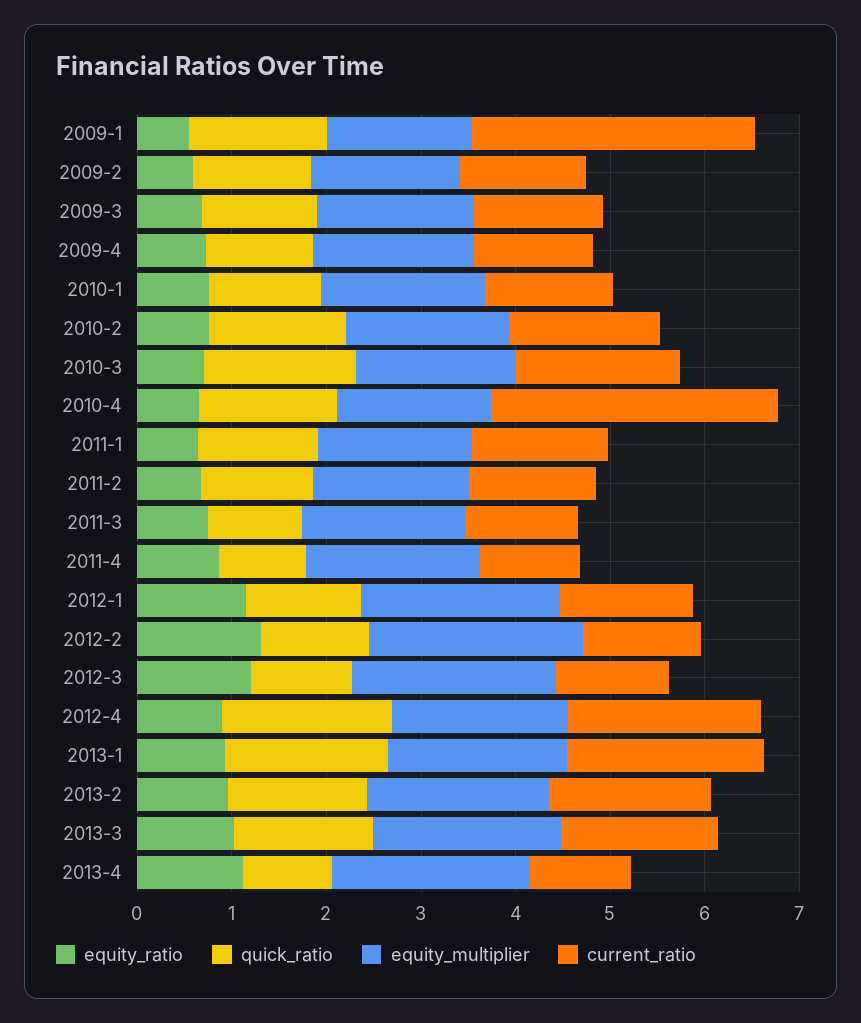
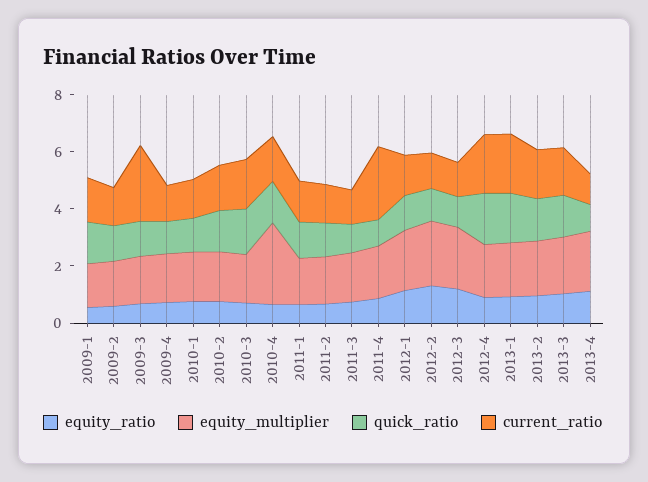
current_ratio, 2009-1: 3 -> 1.5
current_ratio, 2009-3: 1.4 -> 2.5
equity_multiplier, 2010-4: 1.6 -> 3
current_ratio, 2010-4: 3 -> 1.5
current_ratio, 2011-4: 1 -> 2.5

